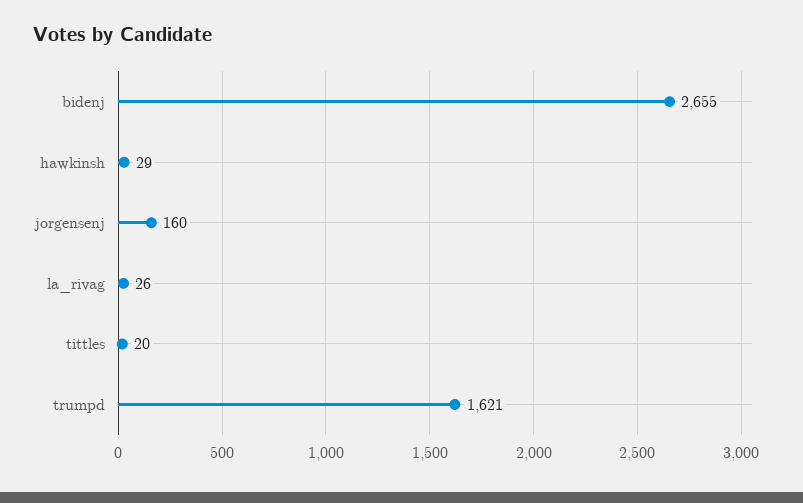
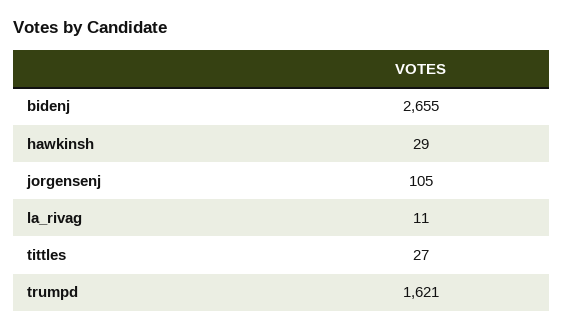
jorgensenj: 160 -> 105
la_rivag: 26 -> 11
tittles: 20 -> 27

